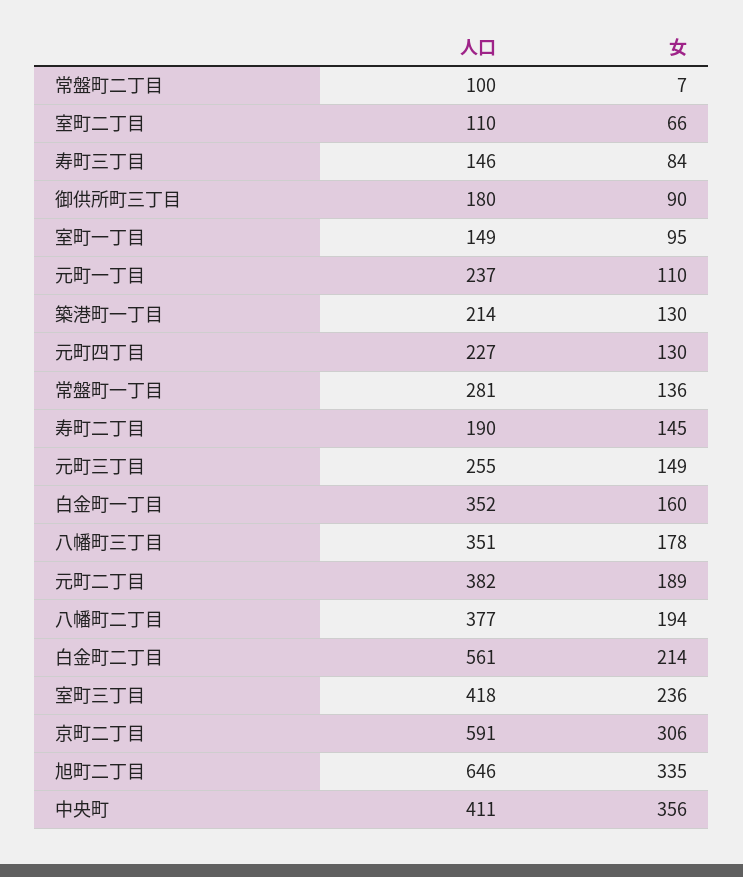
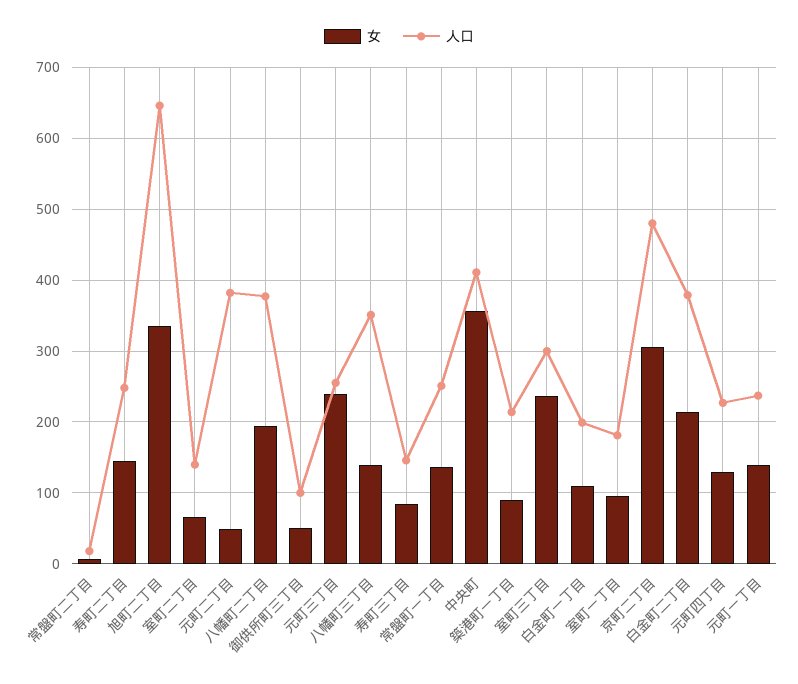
人口, 常盤町二丁目: 100 -> 20
人口, 室町二丁目: 110 -> 140
人口, 御供所町三丁目: 180 -> 100
女, 御供所町三丁目: 90 -> 50
人口, 室町一丁目: 149 -> 180
女, 元町一丁目: 110 -> 140
女, 築港町一丁目: 130 -> 90
人口, 常盤町一丁目: 281 -> 250
人口, 寿町二丁目: 190 -> 250
女, 元町三丁目: 149 -> 240
人口, 白金町一丁目: 352 -> 200
女, 白金町一丁目: 160 -> 110
女, 八幡町三丁目: 178 -> 140
女, 元町二丁目: 189 -> 50
人口, 白金町二丁目: 561 -> 380
人口, 室町三丁目: 418 -> 300
人口, 京町二丁目: 591 -> 480

